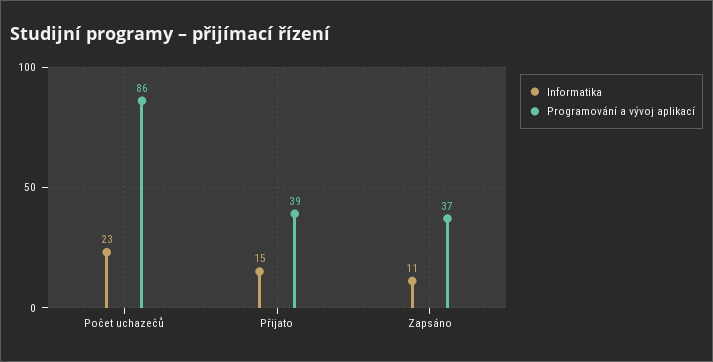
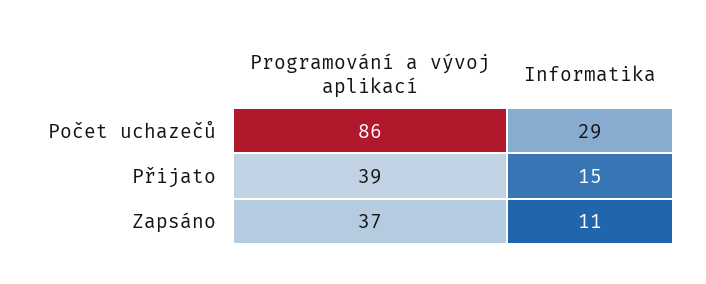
Informatika, Počet uchazečů: 23 -> 29

